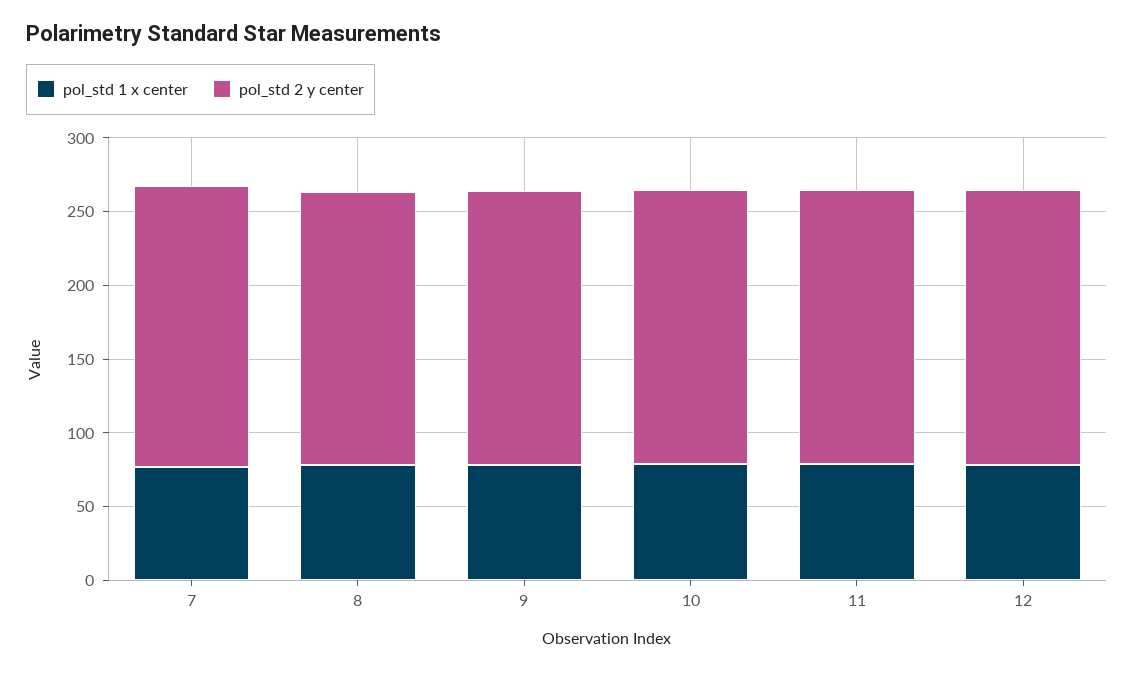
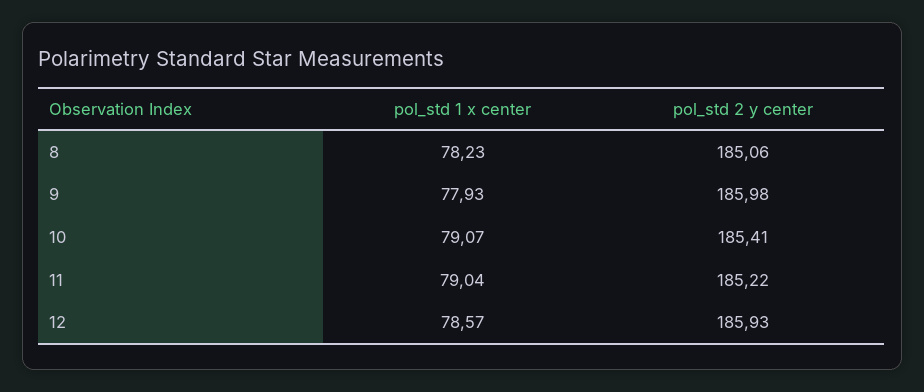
pol_std 1 x center, 7: 80 -> none
pol_std 2 y center, 7: 190 -> none

